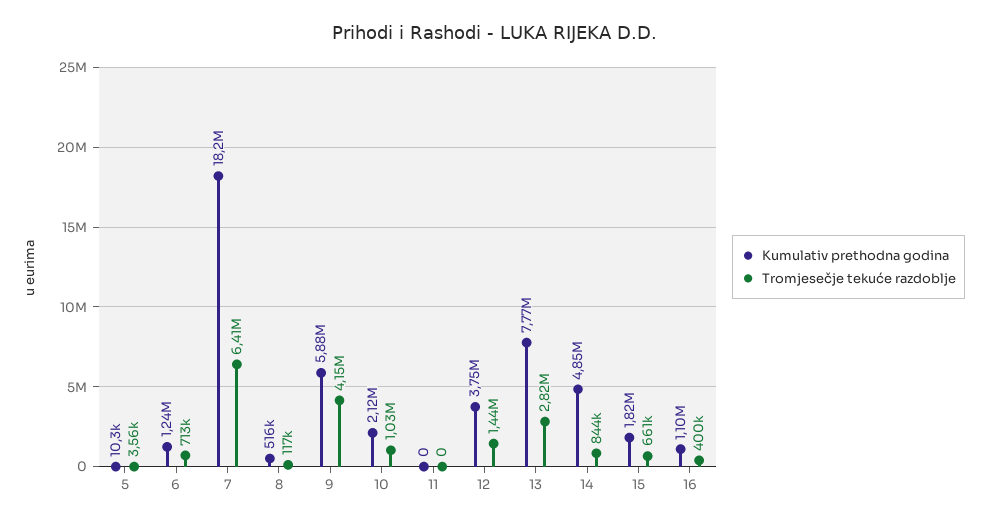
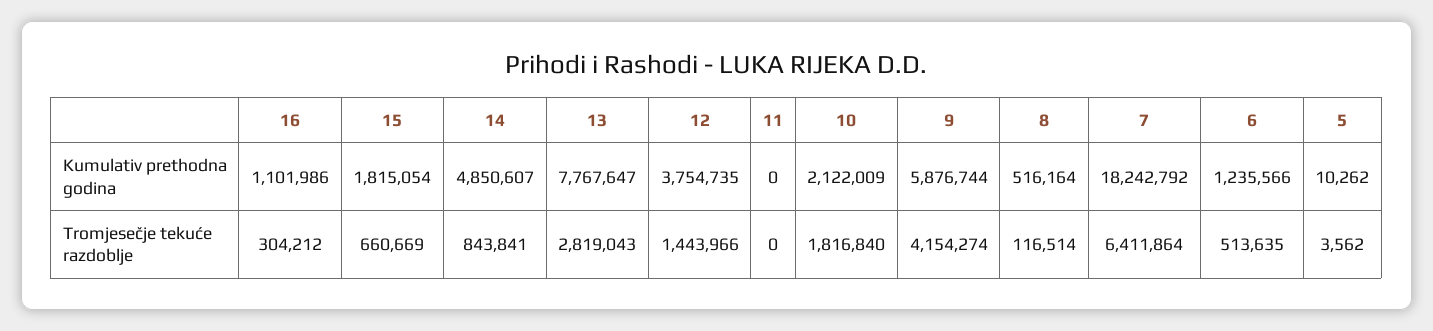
Tromjesečje tekuće razdoblje, 6: 713000 -> 513635
Tromjesečje tekuće razdoblje, 10: 1030000 -> 1816840
Tromjesečje tekuće razdoblje, 16: 400000 -> 304212

